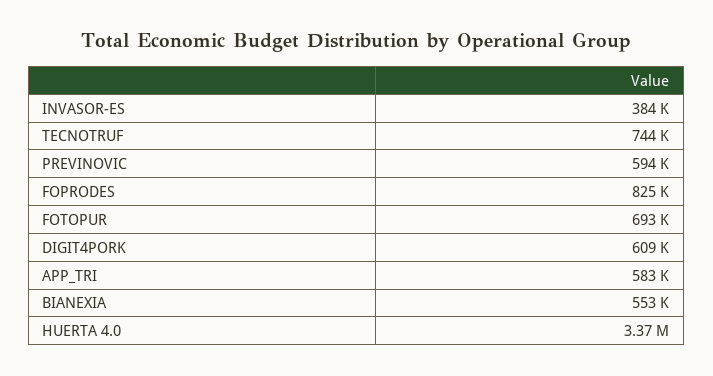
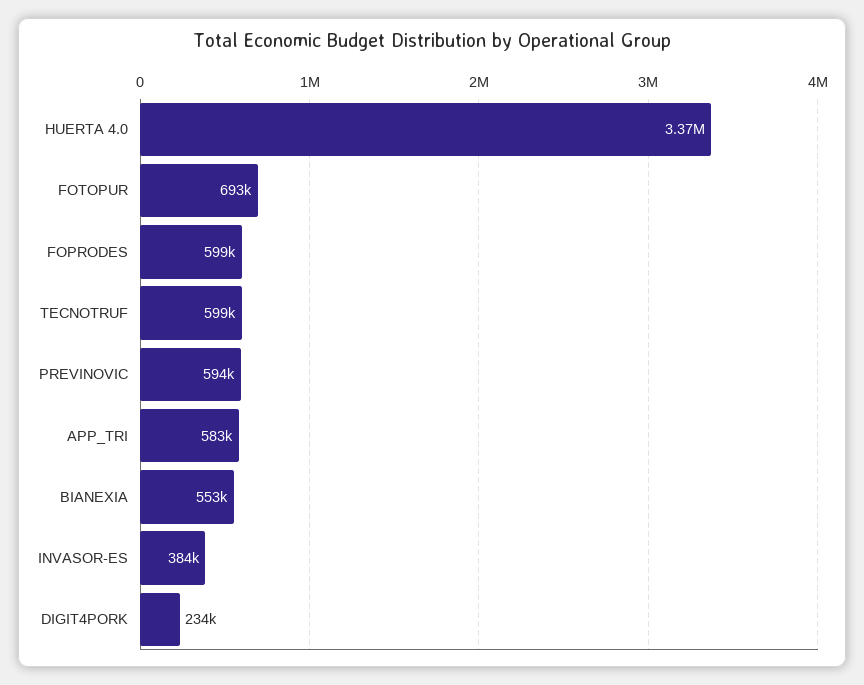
TECNOTRUF: 744000 -> 599000
FOPRODES: 825000 -> 599000
DIGIT4PORK: 609000 -> 234000

